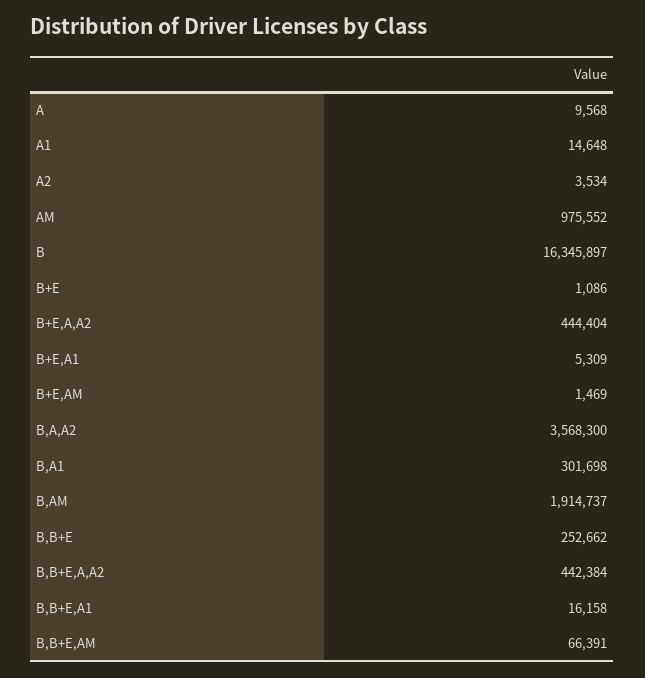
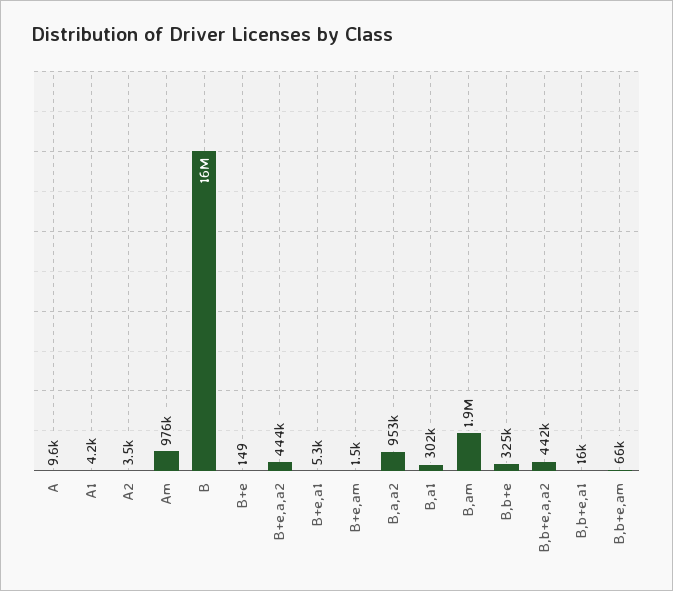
A1: 14648 -> 4200
B+E: 1086 -> 149
B,A,A2: 3568300 -> 953000
B,B+E: 252662 -> 325000

